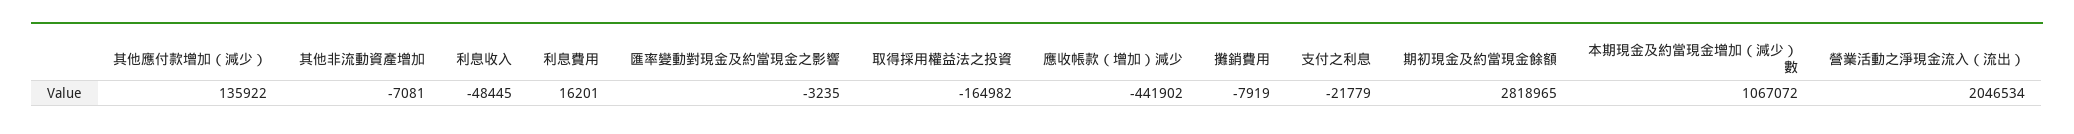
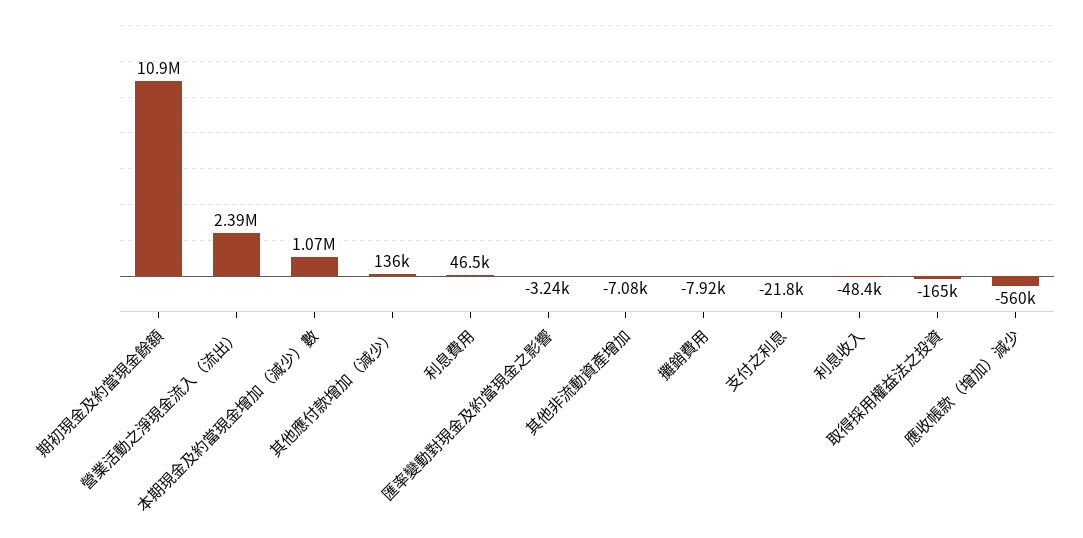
利息費用: 16201 -> 46500
應收帳款（增加）減少: -441902 -> -560000
期初現金及約當現金餘額: 2818965 -> 10900000
營業活動之淨現金流入（流出）: 2046534 -> 2390000

